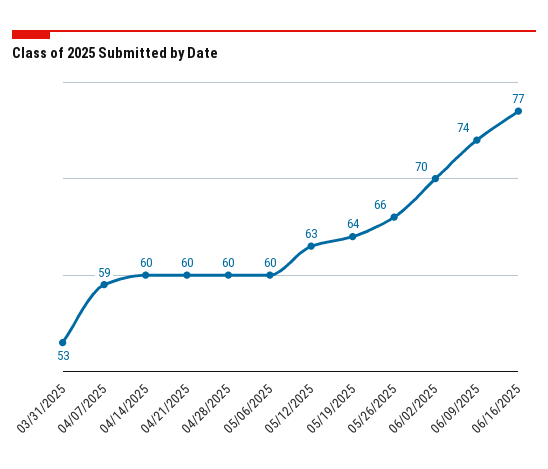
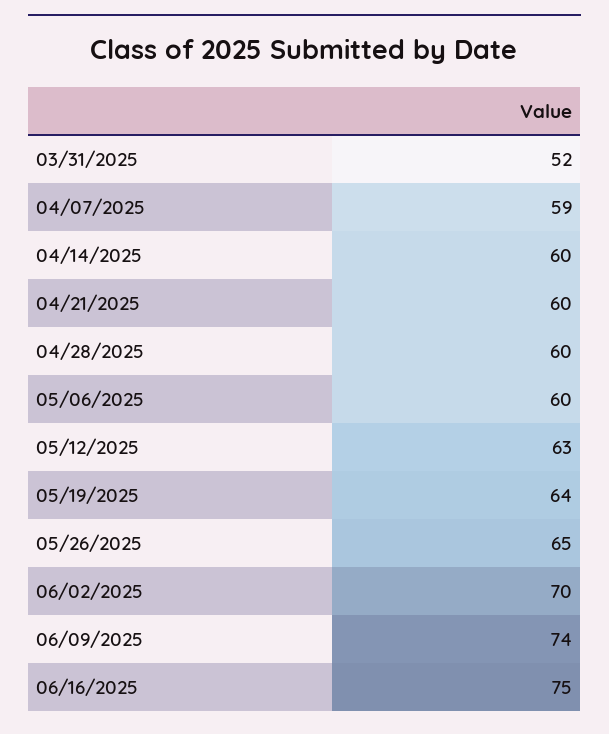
03/31/2025: 53 -> 52
05/26/2025: 66 -> 65
06/16/2025: 77 -> 75

